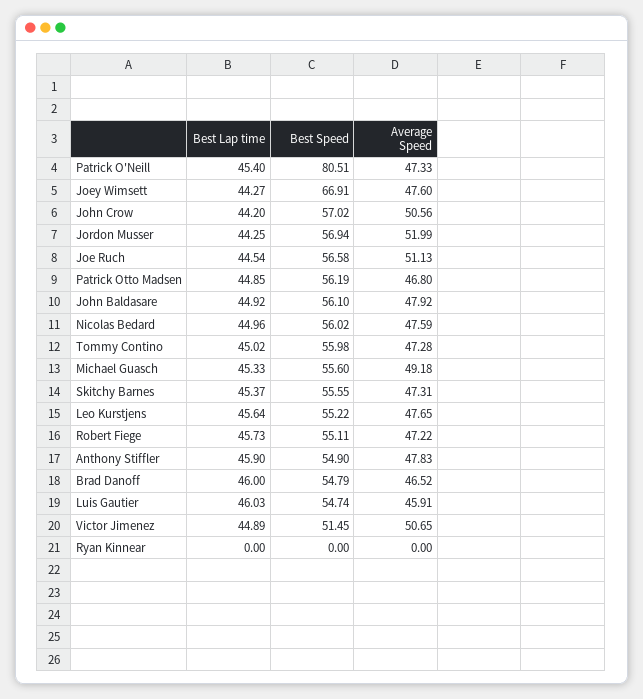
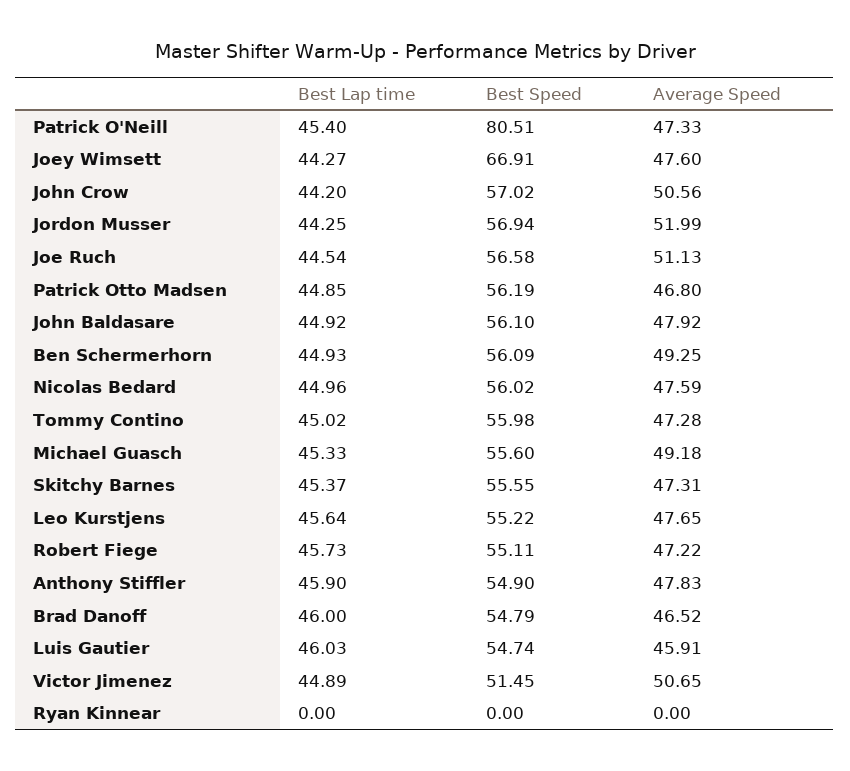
Best Lap time, Ben Schermerhorn: none -> 44.93
Best Speed, Ben Schermerhorn: none -> 56.09
Average Speed, Ben Schermerhorn: none -> 49.25

